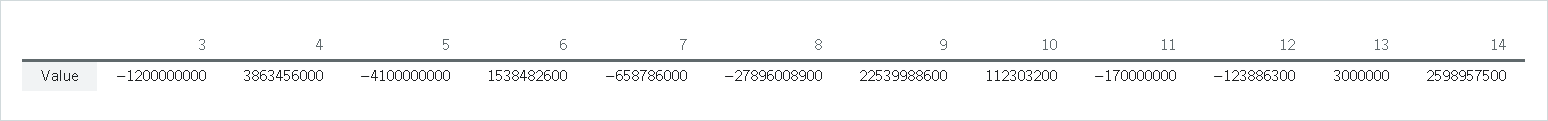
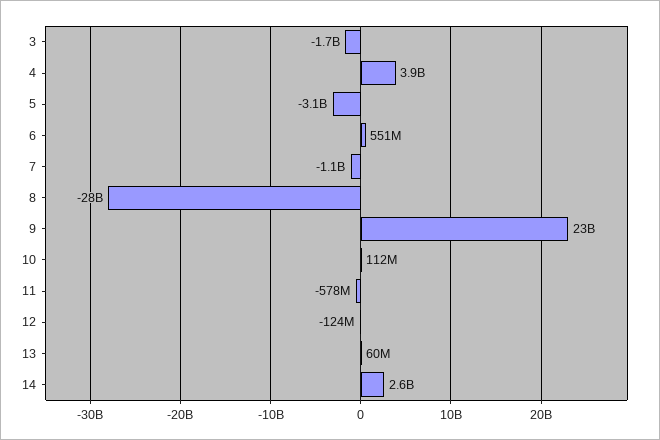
3: -1200000000 -> -1700000000
5: -4100000000 -> -3100000000
6: 1538482600 -> 551000000
7: -658786000 -> -1100000000
11: -170000000 -> -578000000
13: 3000000 -> 60000000

